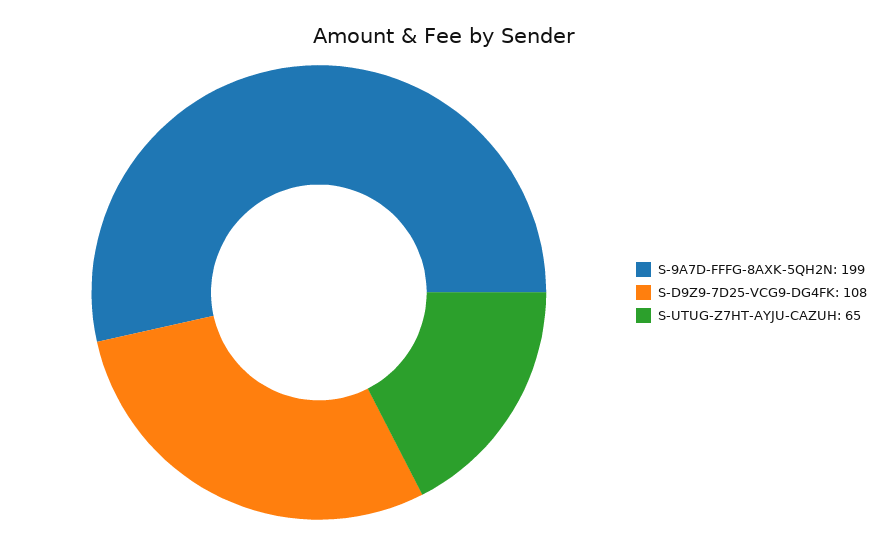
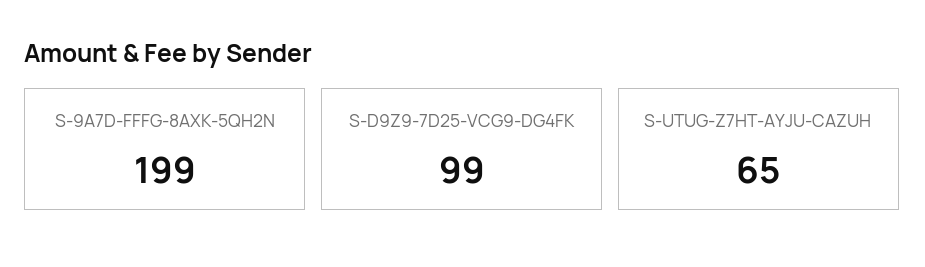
S-D9Z9-7D25-VCG9-DG4FK: 108 -> 99

